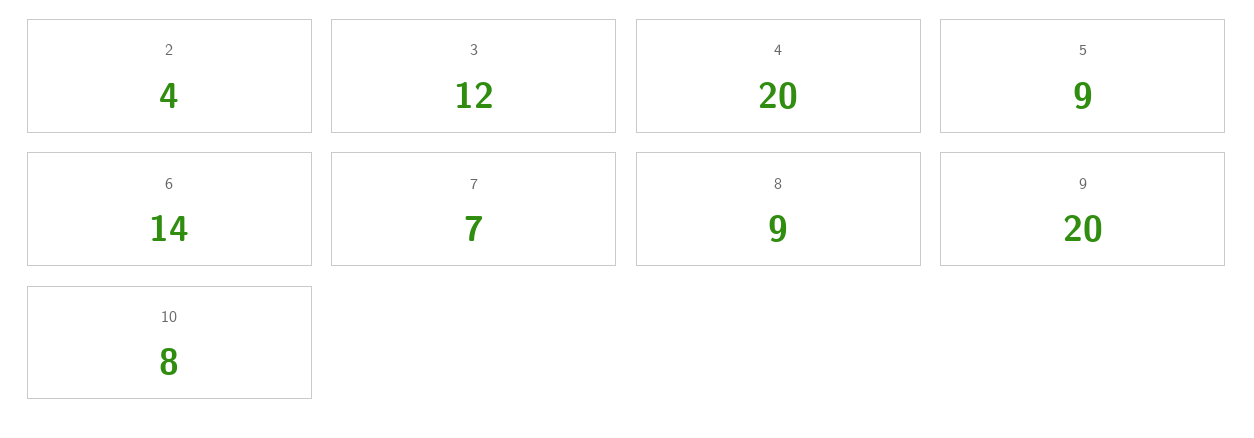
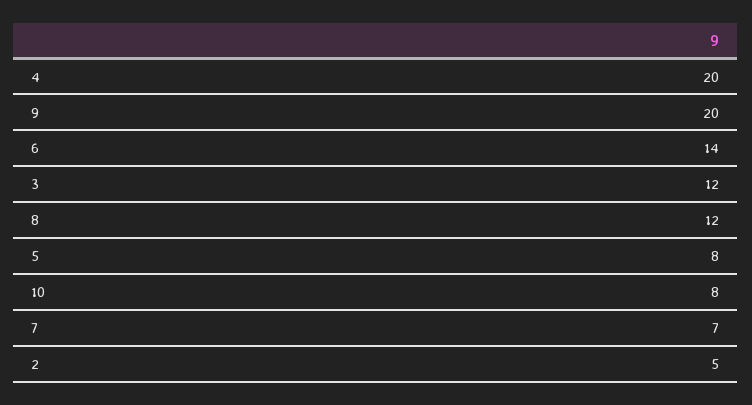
2: 4 -> 5
5: 9 -> 8
8: 9 -> 12

